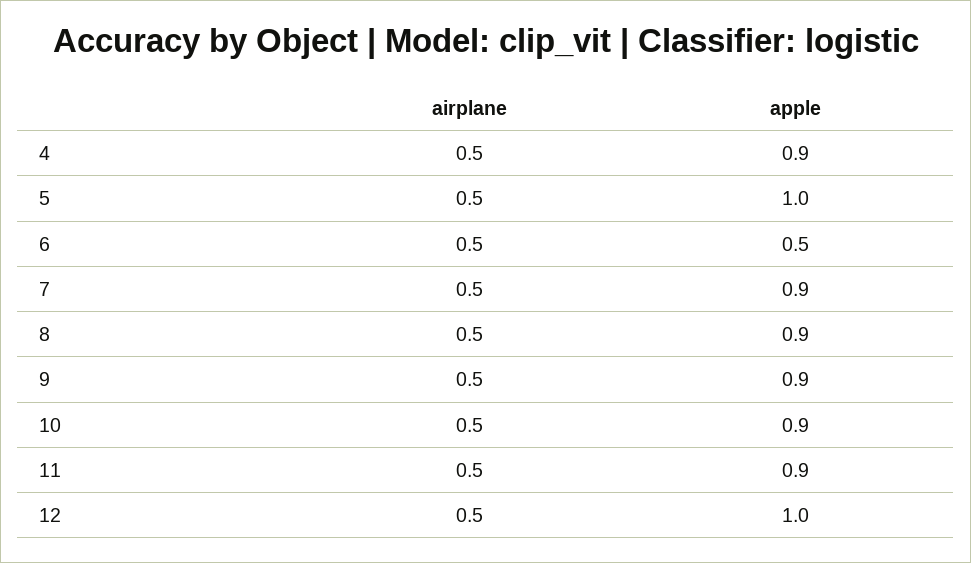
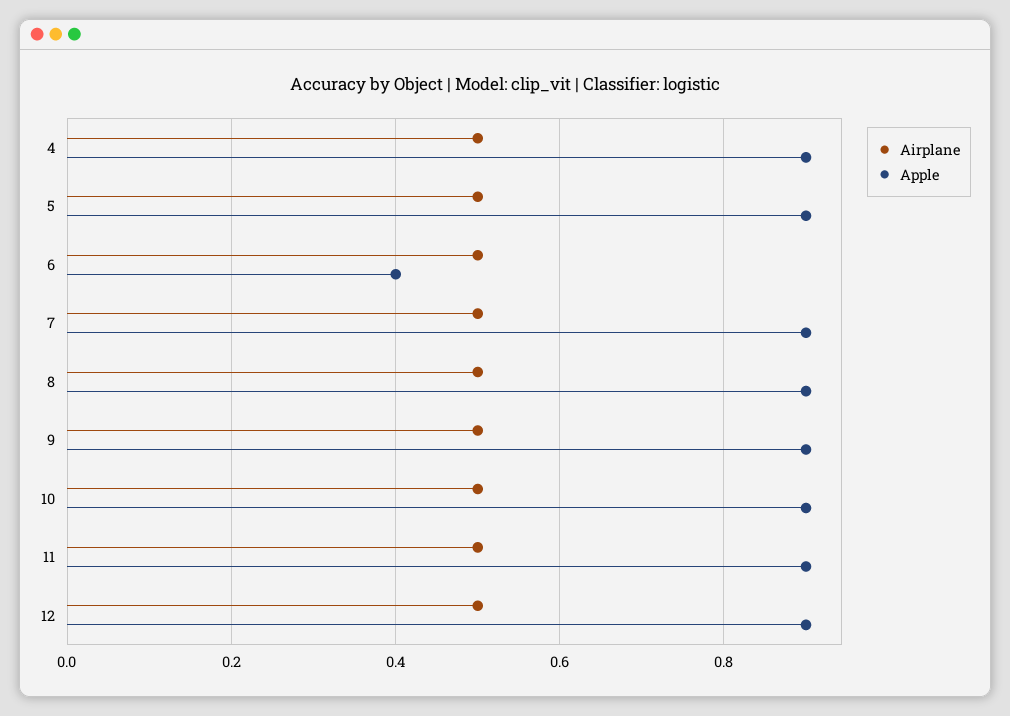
apple, 5: 1 -> 0.9
apple, 6: 0.5 -> 0.4
apple, 12: 1 -> 0.9

